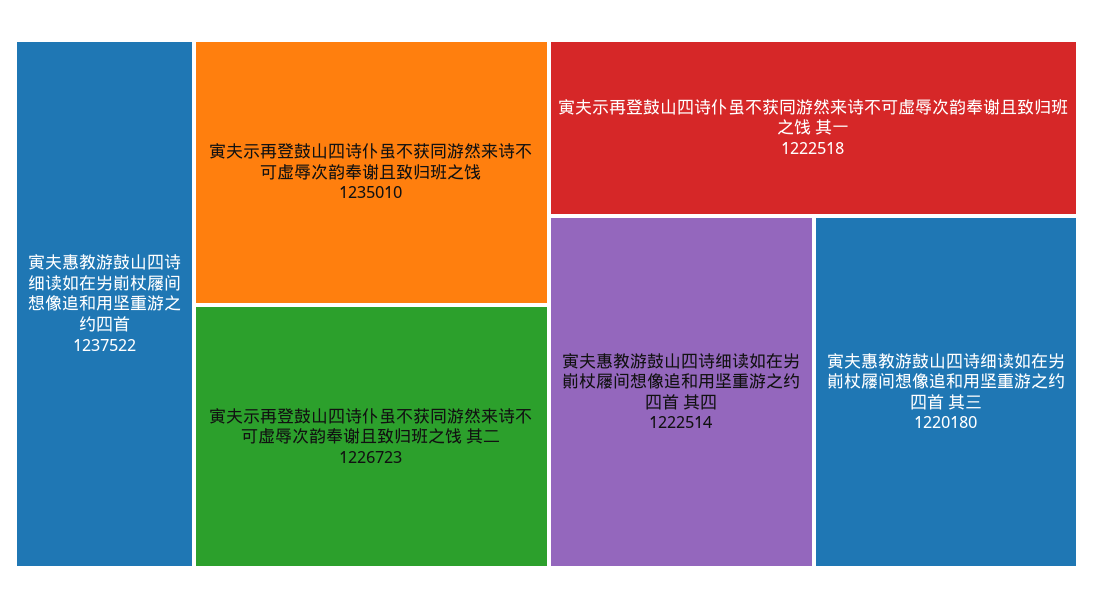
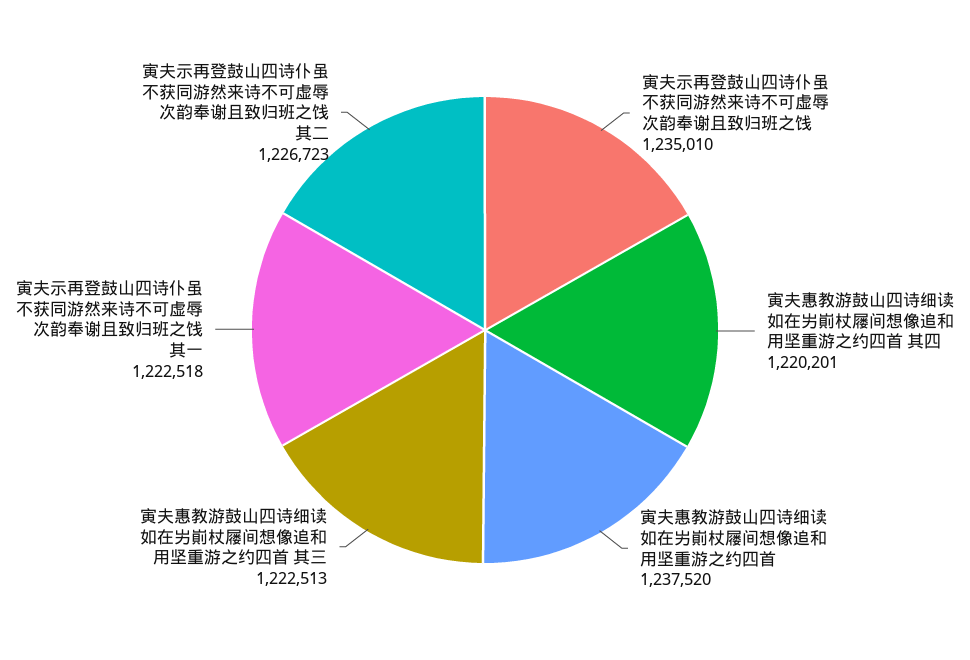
寅夫惠教游鼓山四诗细读如在屴崱杖屦间想像追和用坚重游之约四首: 1237522 -> 1237520
寅夫惠教游鼓山四诗细读如在屴崱杖屦间想像追和用坚重游之约四首 其四: 1222514 -> 1220201
寅夫惠教游鼓山四诗细读如在屴崱杖屦间想像追和用坚重游之约四首 其三: 1220180 -> 1222513

